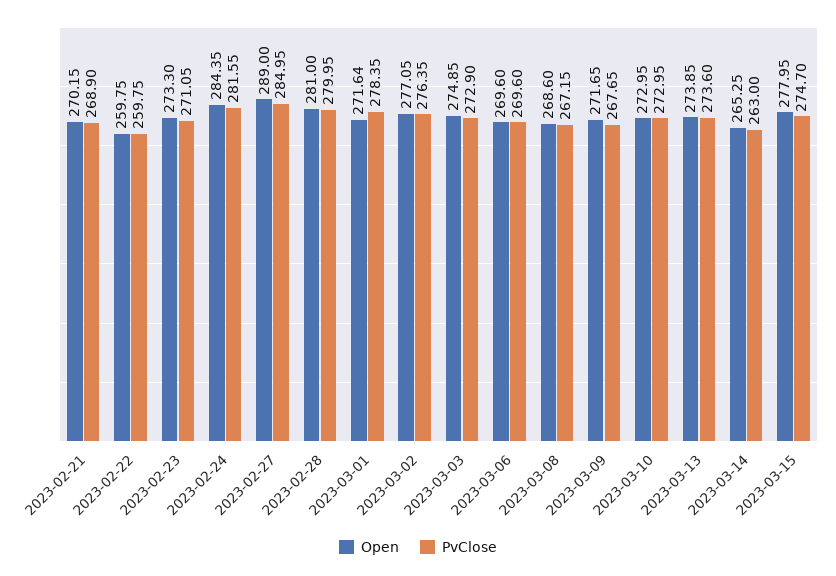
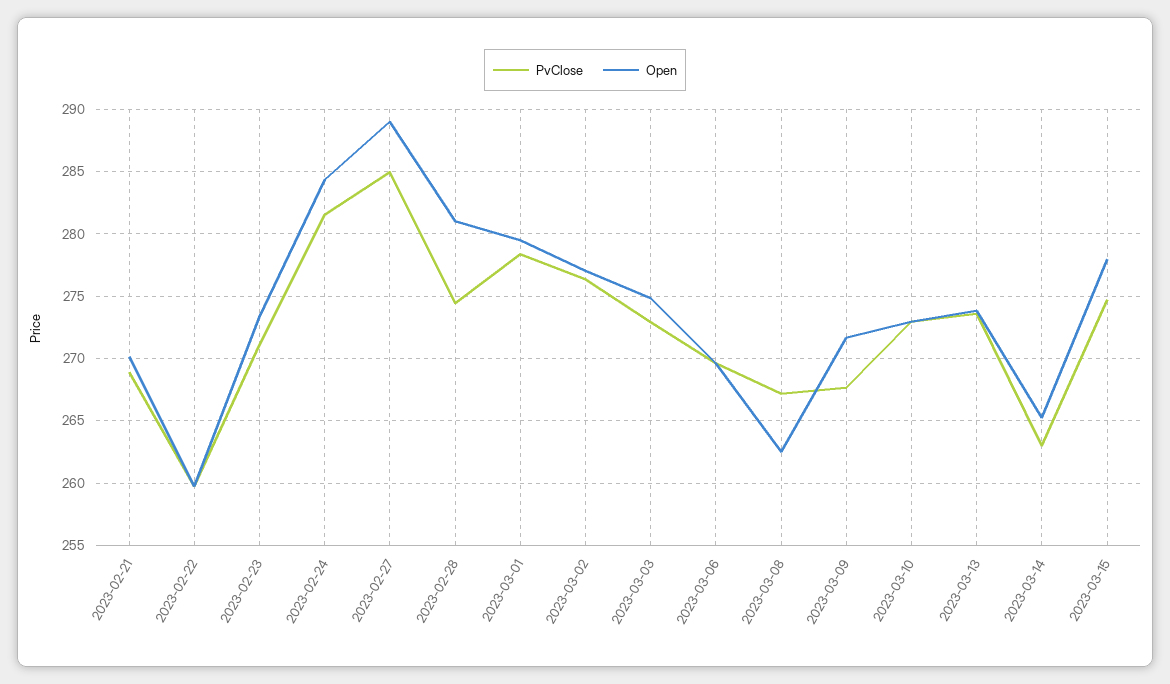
PvClose, 2023-02-28: 279.95 -> 274.5
Open, 2023-03-01: 271.64 -> 279.5
Open, 2023-03-08: 268.6 -> 262.5

